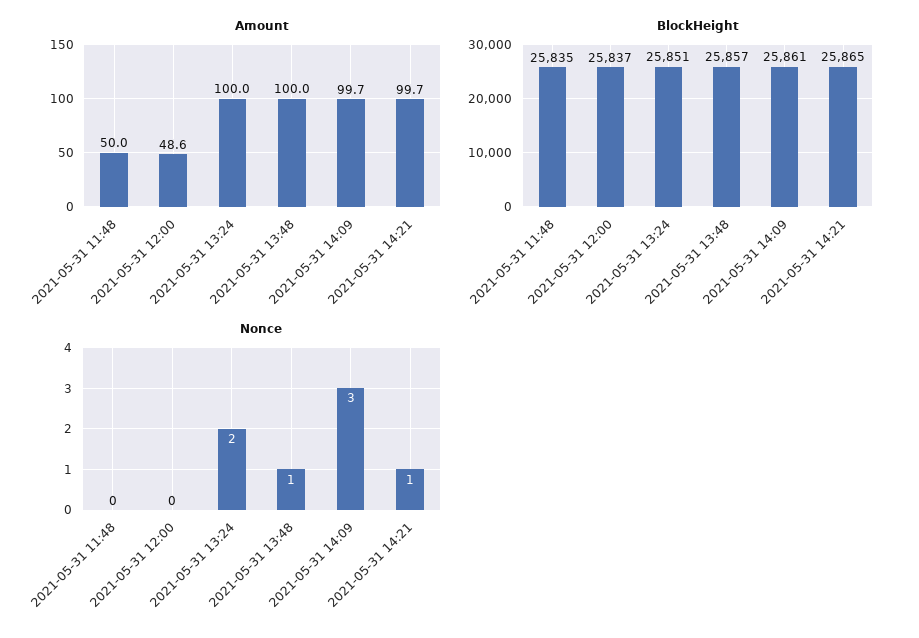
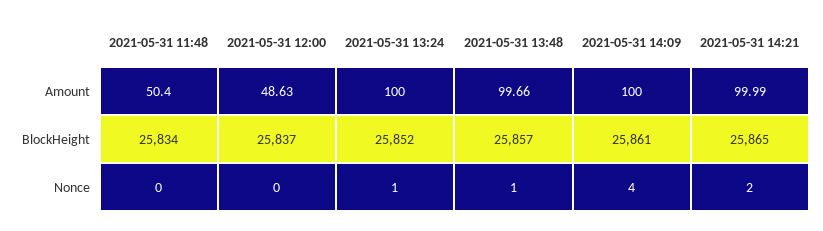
Amount, 2021-05-31 11:48: 50 -> 50.4
Amount, 2021-05-31 13:48: 100 -> 99.66
Amount, 2021-05-31 14:09: 99.7 -> 100
Amount, 2021-05-31 14:21: 99.7 -> 99.99
BlockHeight, 2021-05-31 11:48: 25835 -> 25834
BlockHeight, 2021-05-31 13:24: 25851 -> 25852
Nonce, 2021-05-31 13:24: 2 -> 1
Nonce, 2021-05-31 14:09: 3 -> 4
Nonce, 2021-05-31 14:21: 1 -> 2

